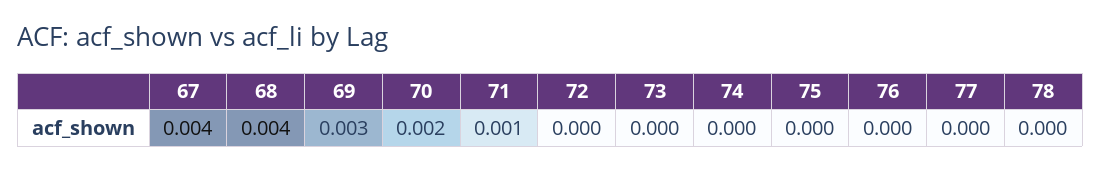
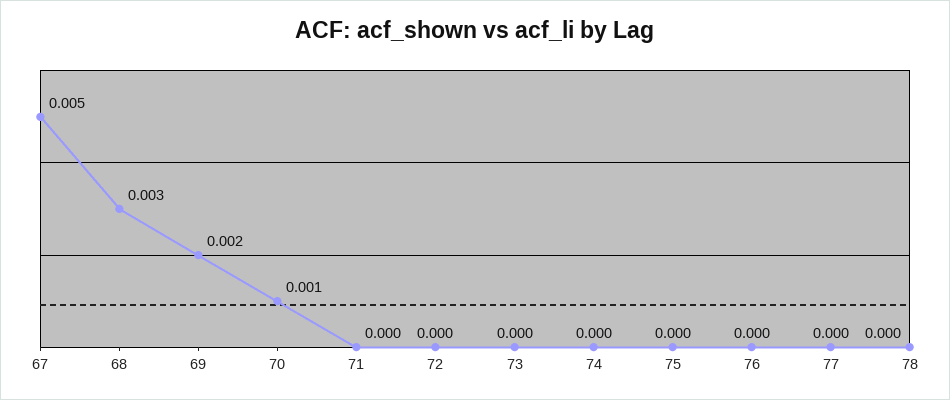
67: 0.004 -> 0.005
68: 0.004 -> 0.003
69: 0.003 -> 0.002
70: 0.002 -> 0.001
71: 0.001 -> 0

